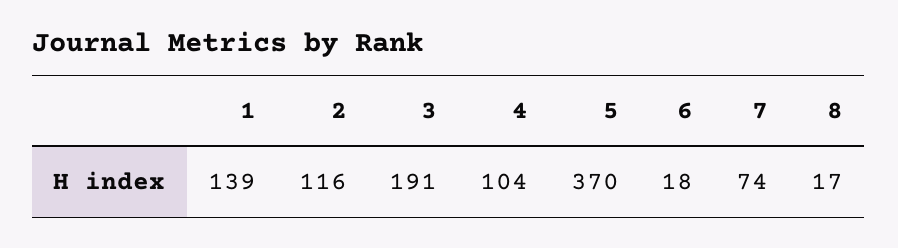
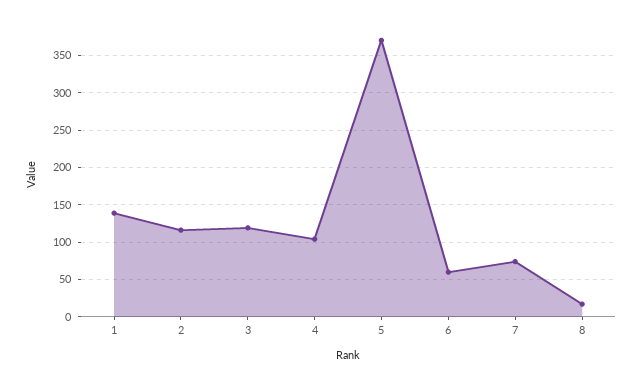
3: 191 -> 120
6: 18 -> 60

